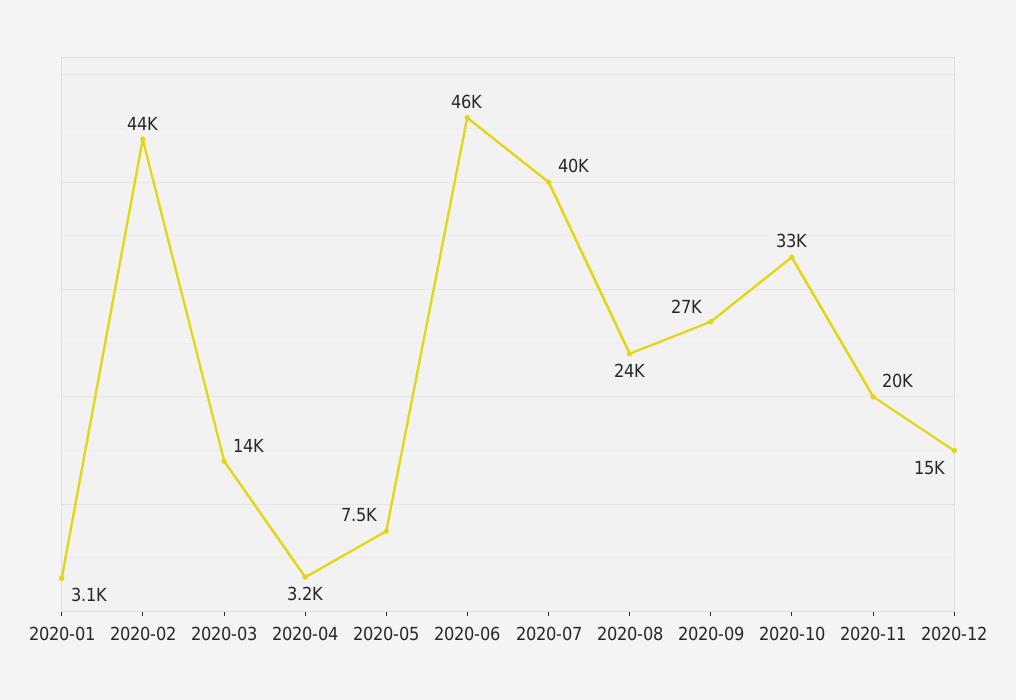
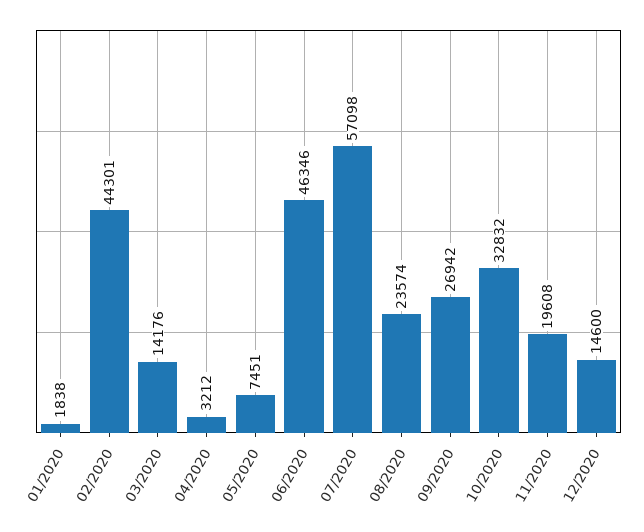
2020-01: 3100 -> 1838
2020-07: 40000 -> 57098

